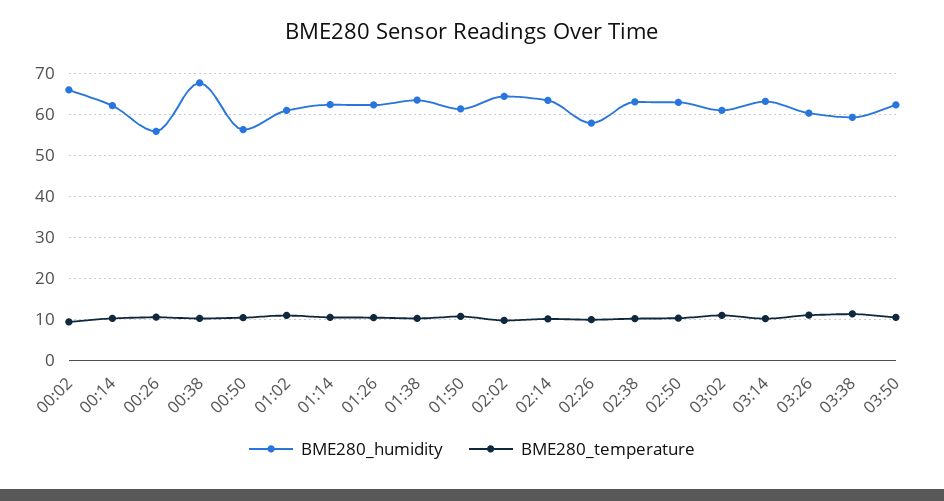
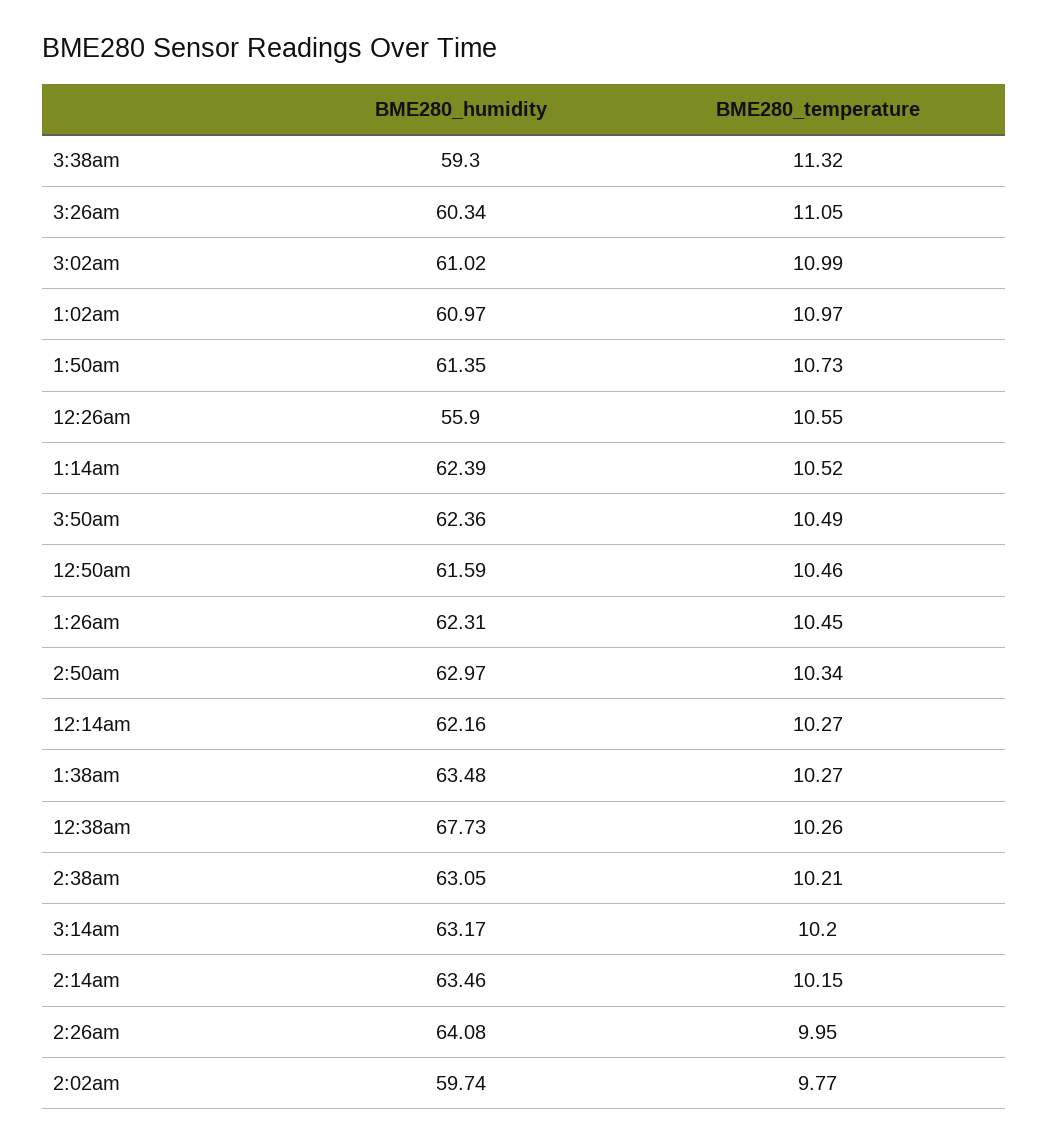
BME280_humidity, 00:02: 66 -> none
BME280_temperature, 00:02: 10 -> none
BME280_humidity, 00:50: 56 -> 61.59
BME280_humidity, 02:02: 64 -> 59.74
BME280_humidity, 02:26: 58 -> 64.08

